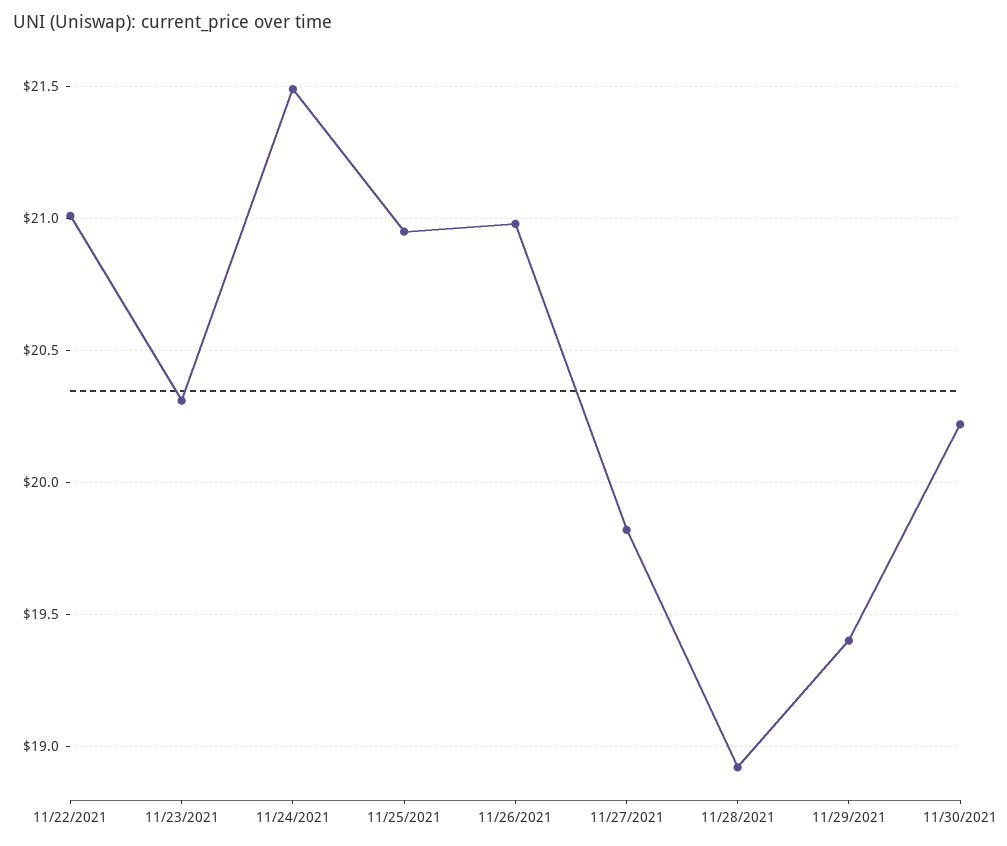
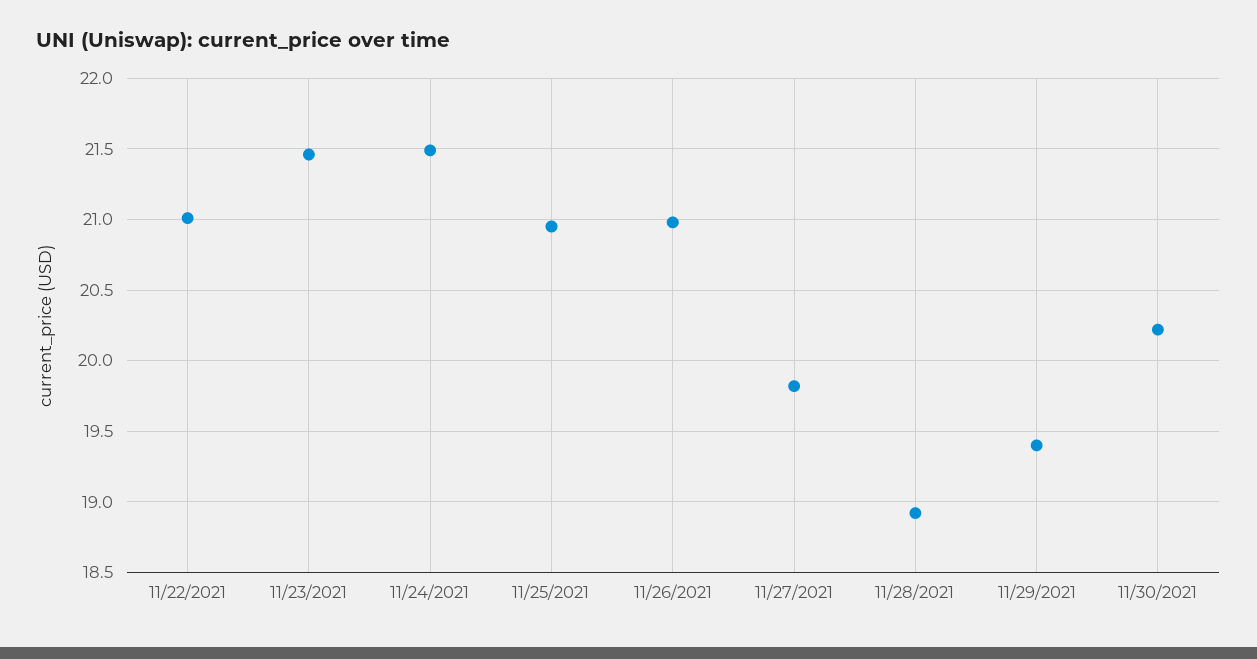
11/23/2021: 20.3 -> 21.45

